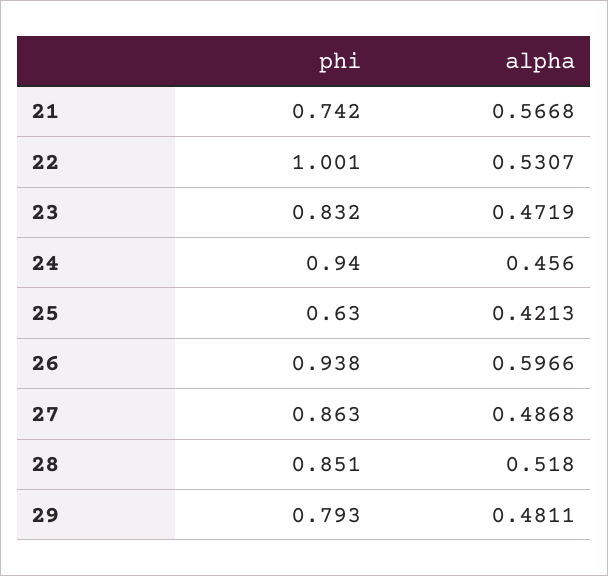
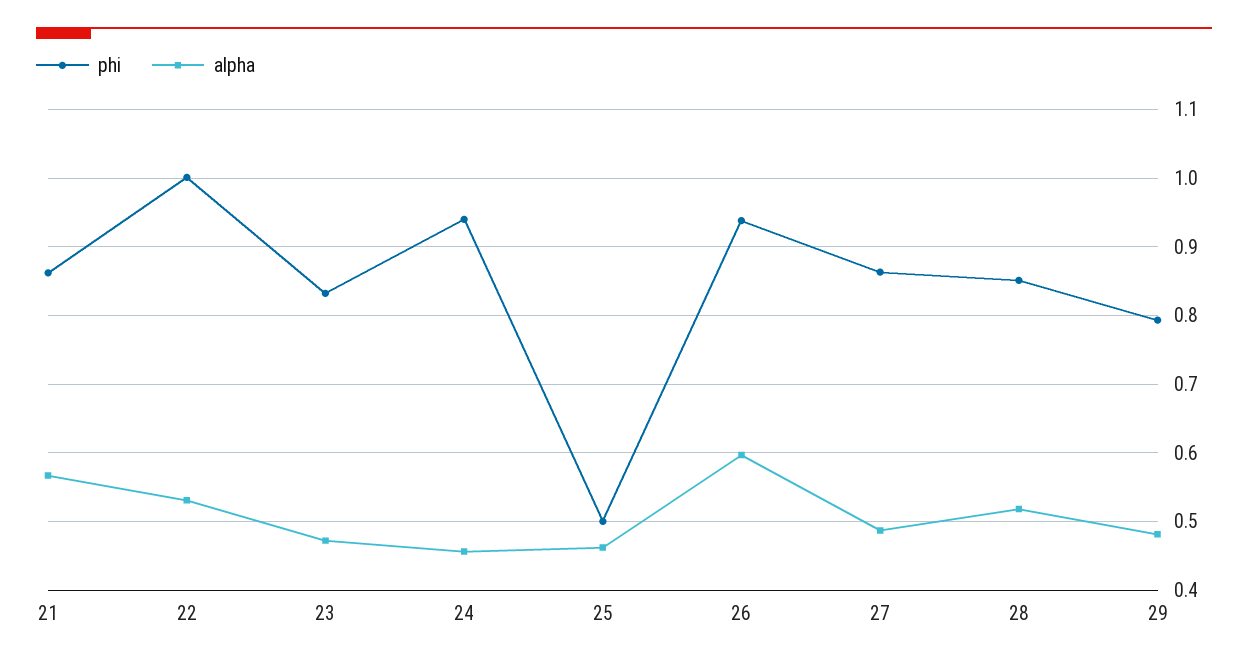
phi, 21: 0.742 -> 0.86
phi, 25: 0.63 -> 0.5
alpha, 25: 0.4213 -> 0.46

